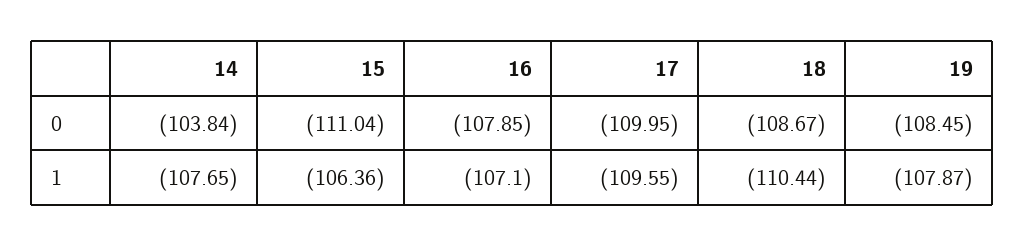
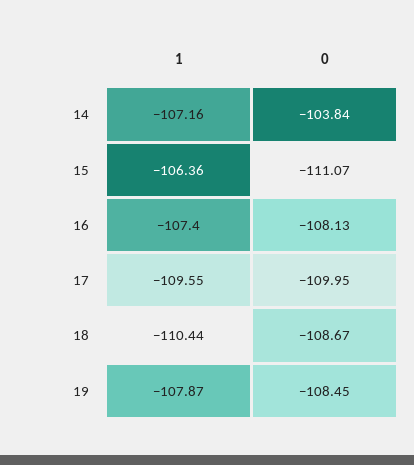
15, 0: -111.04 -> -111.07
16, 0: -107.85 -> -108.13
14, 1: -107.65 -> -107.16
16, 1: -107.1 -> -107.4

